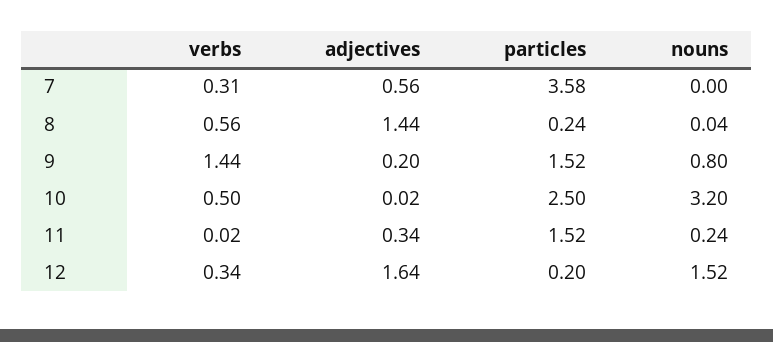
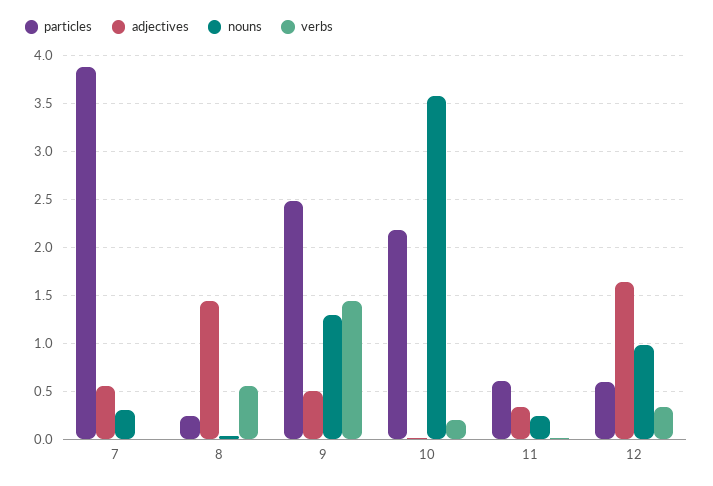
verbs, 7: 0.31 -> 0
particles, 7: 3.58 -> 3.9
nouns, 7: 0 -> 0.3
adjectives, 9: 0.2 -> 0.5
particles, 9: 1.52 -> 2.5
nouns, 9: 0.8 -> 1.3
verbs, 10: 0.5 -> 0.2
particles, 10: 2.5 -> 2.2
nouns, 10: 3.2 -> 3.6
particles, 11: 1.52 -> 0.6
particles, 12: 0.2 -> 0.6
nouns, 12: 1.52 -> 1

